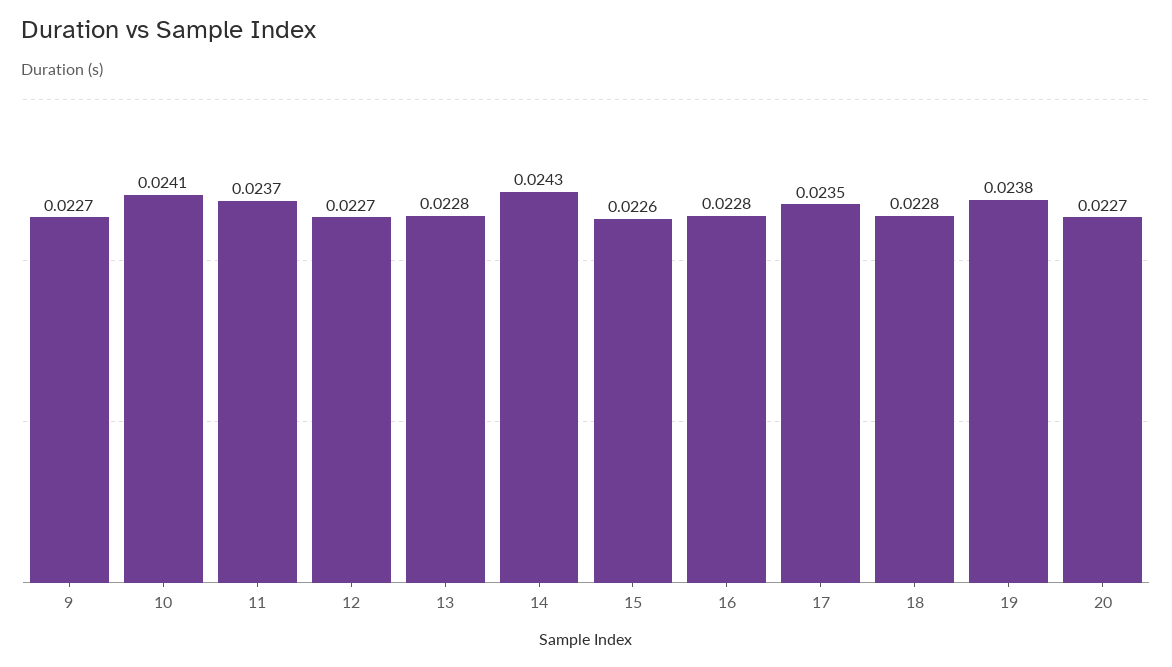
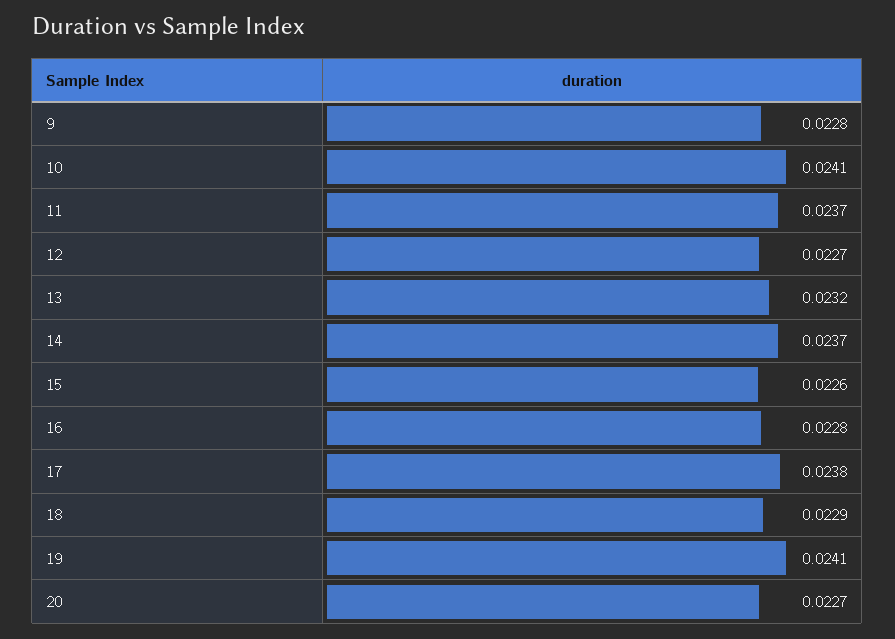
9: 0.0227 -> 0.0228
13: 0.0228 -> 0.0232
14: 0.0243 -> 0.0237
17: 0.0235 -> 0.0238
18: 0.0228 -> 0.0229
19: 0.0238 -> 0.0241

